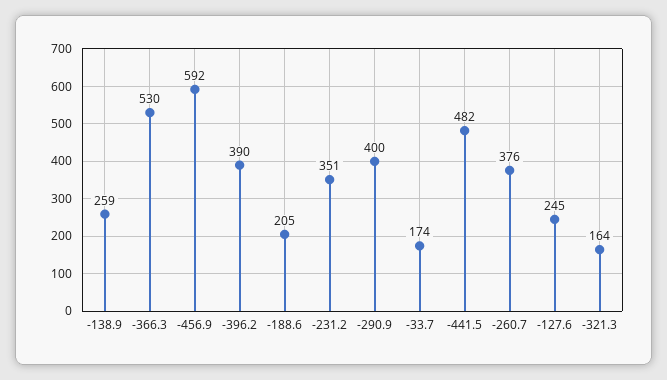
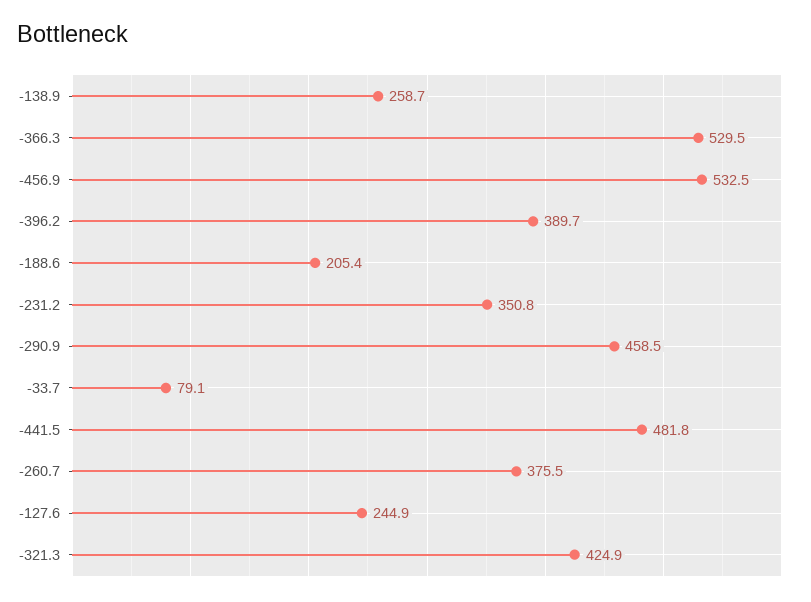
-456.9: 592 -> 532.5
-290.9: 400 -> 458.5
-33.7: 174 -> 79.1
-321.3: 164 -> 424.9

